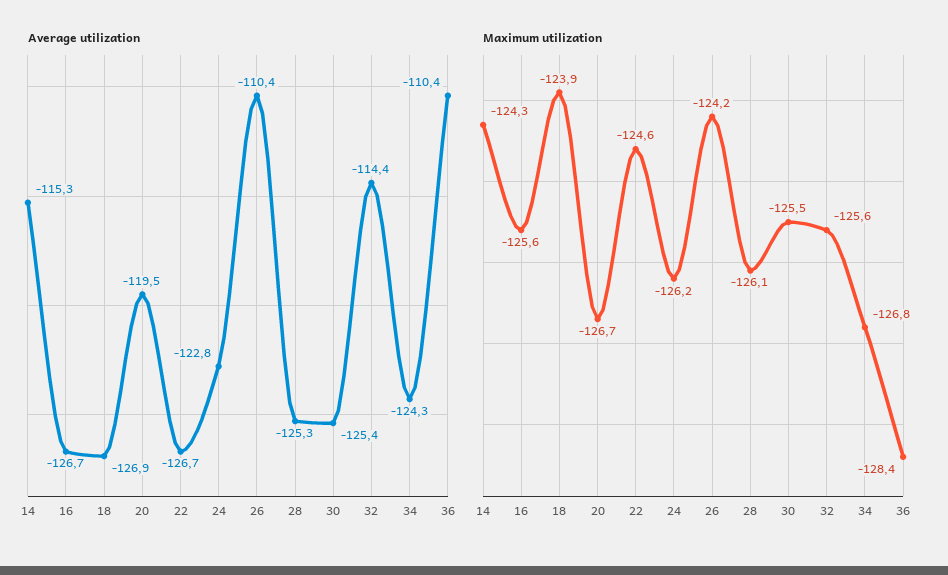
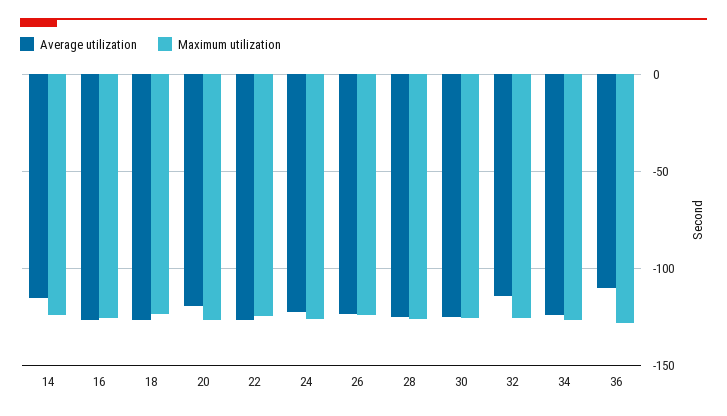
Average utilization, 26: -110.4 -> -125

